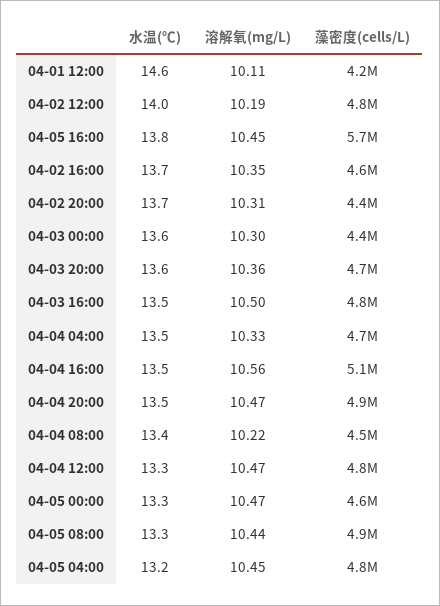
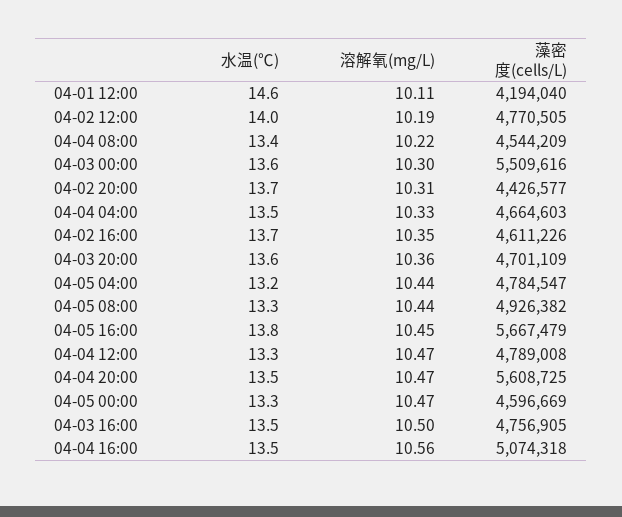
藻密度(cells/L), 04-03 00:00: 4400000 -> 5509616
藻密度(cells/L), 04-04 20:00: 4900000 -> 5608725
溶解氧(mg/L), 04-05 04:00: 10.45 -> 10.44

